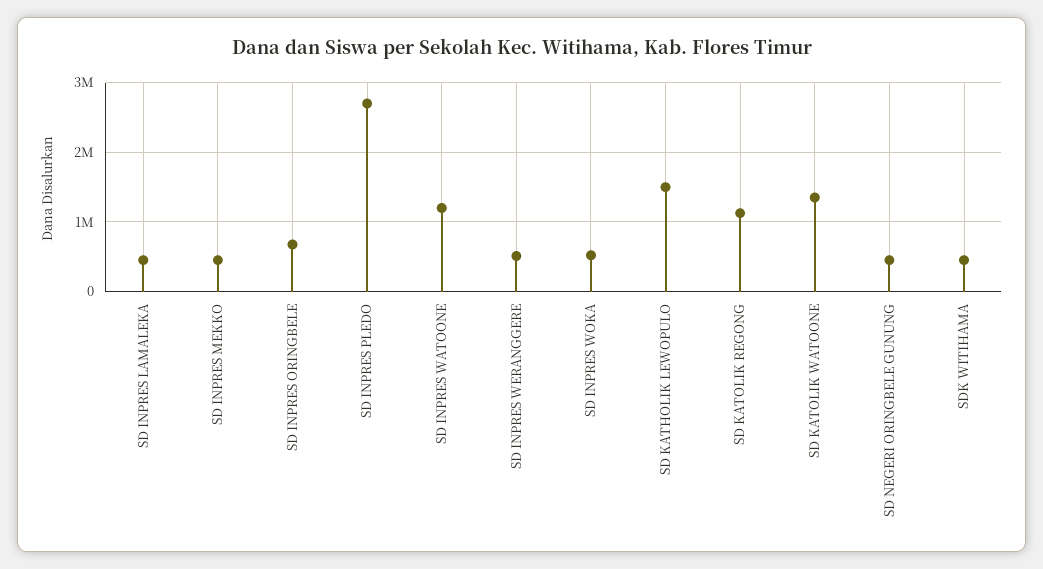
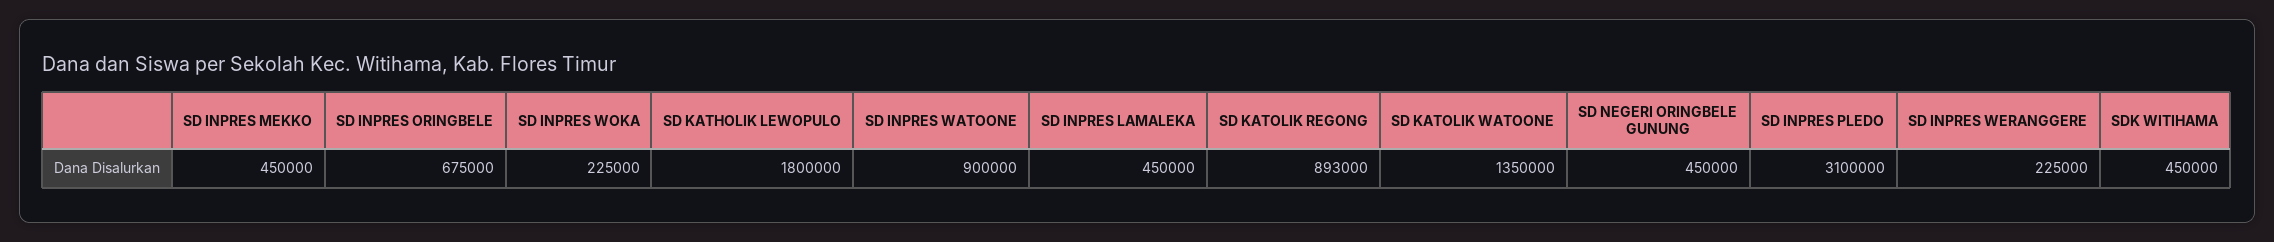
SD INPRES PLEDO: 2700000 -> 3100000
SD INPRES WATOONE: 1200000 -> 900000
SD INPRES WERANGGERE: 500000 -> 225000
SD INPRES WOKA: 500000 -> 225000
SD KATHOLIK LEWOPULO: 1500000 -> 1800000
SD KATOLIK REGONG: 1100000 -> 893000

